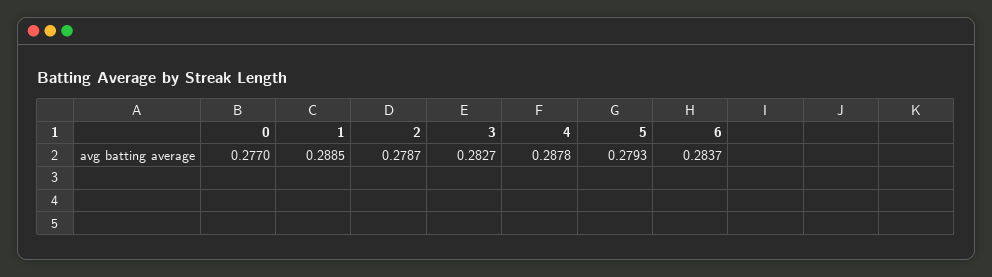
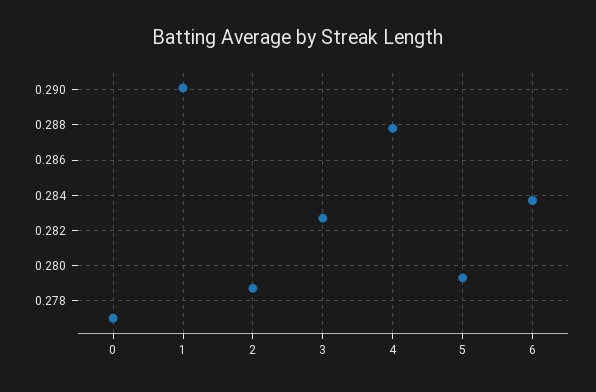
1: 0.2885 -> 0.29

